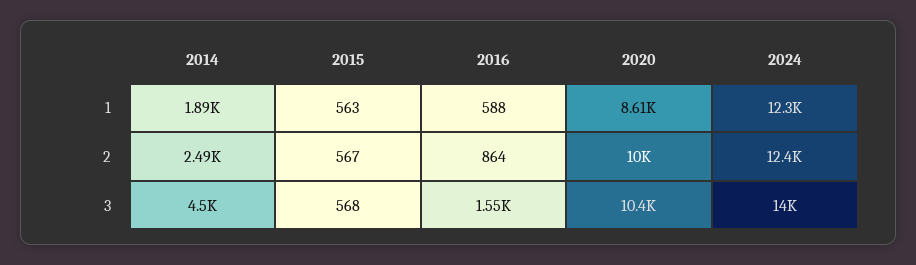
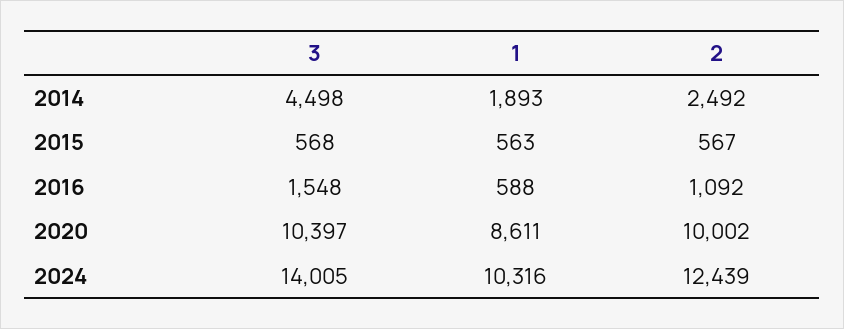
2024, 1: 12300 -> 10316
2016, 2: 864 -> 1092

